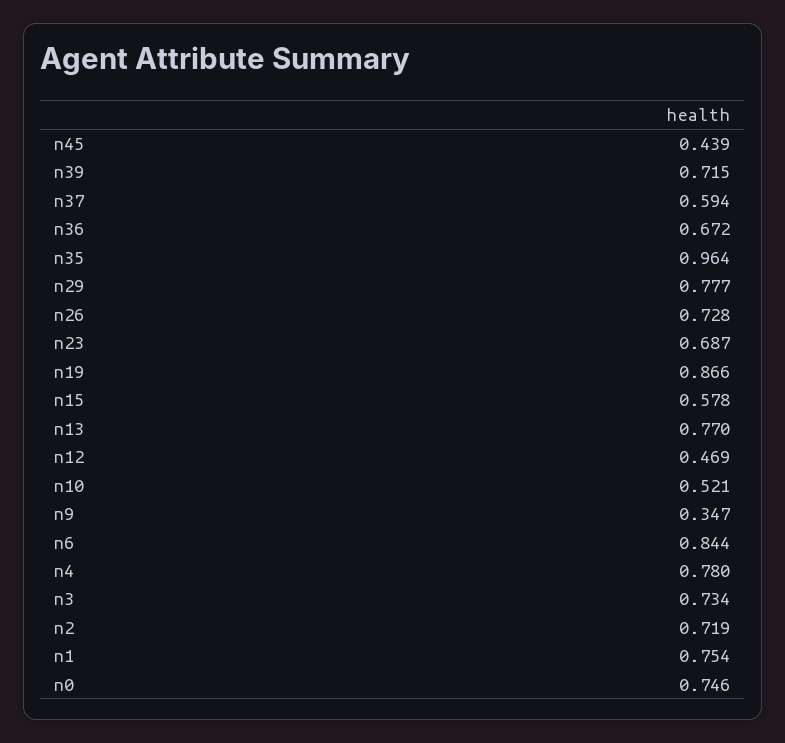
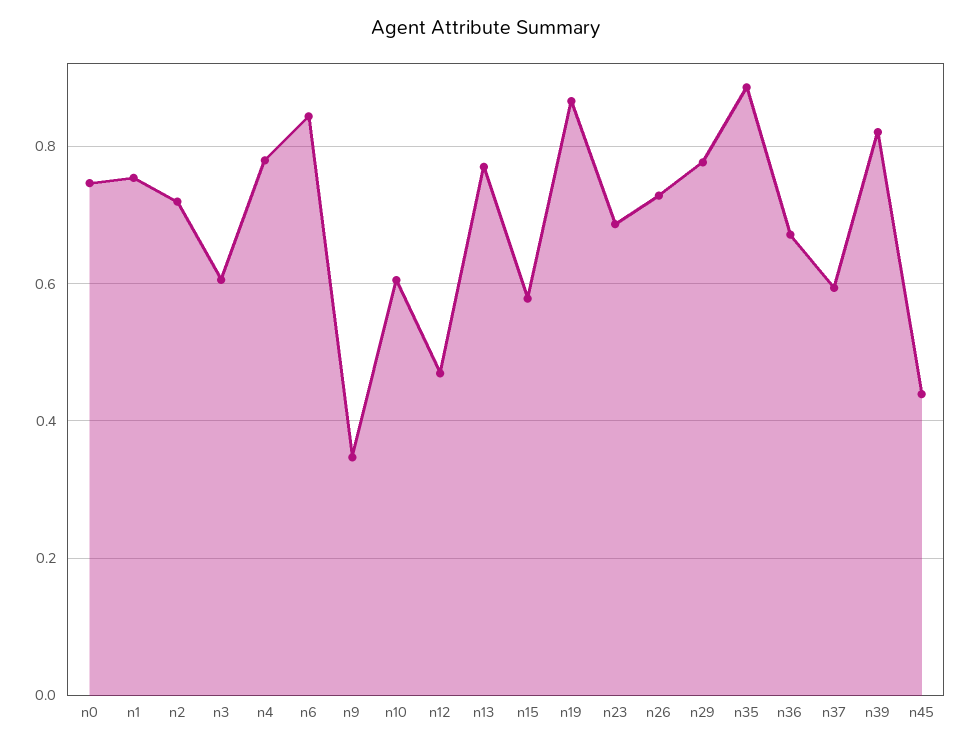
n39: 0.715 -> 0.82
n35: 0.964 -> 0.88
n10: 0.521 -> 0.6
n3: 0.734 -> 0.6

